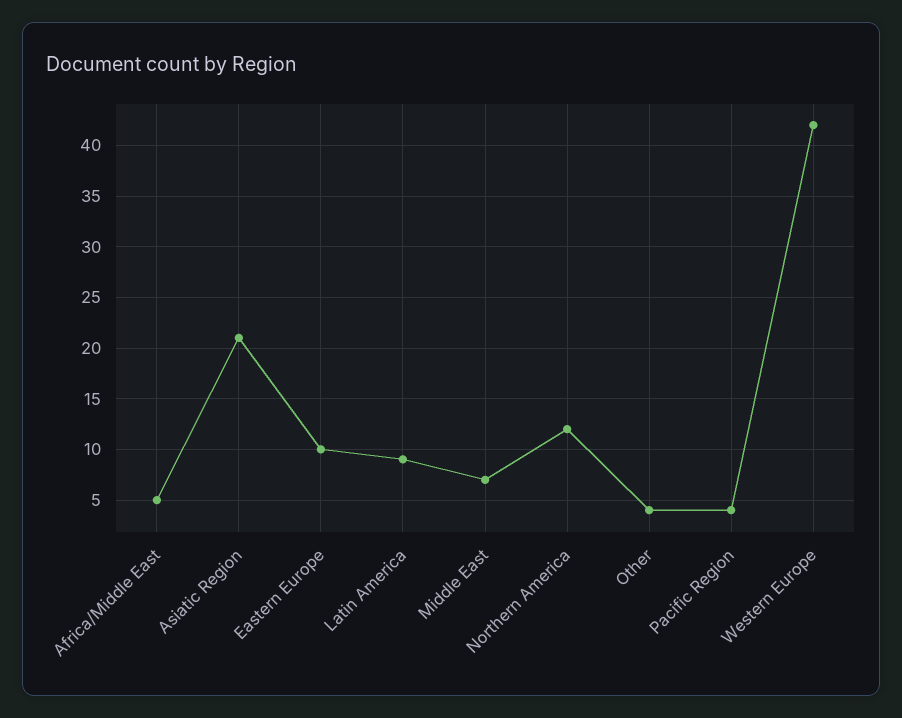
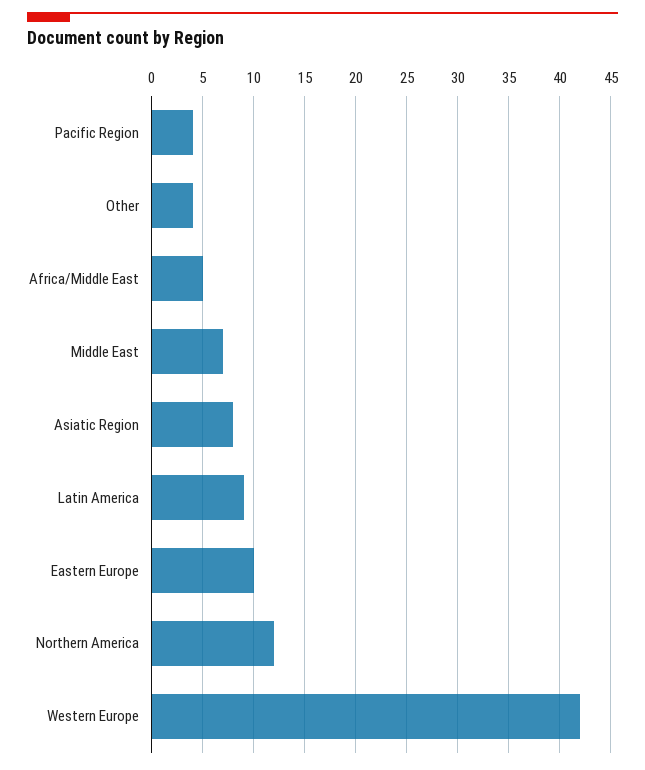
Asiatic Region: 21 -> 8

